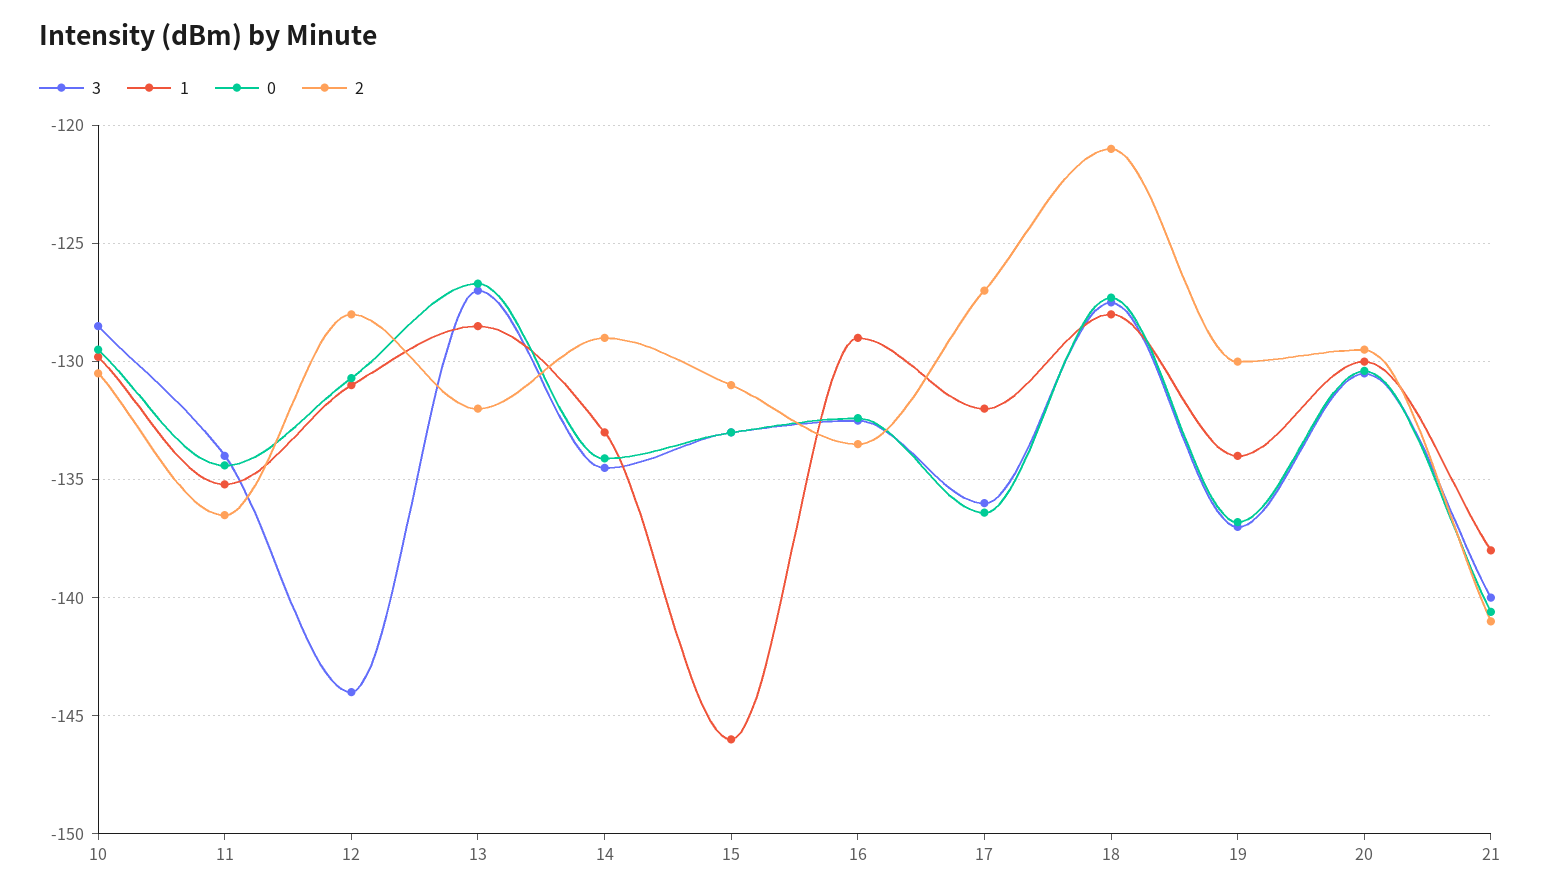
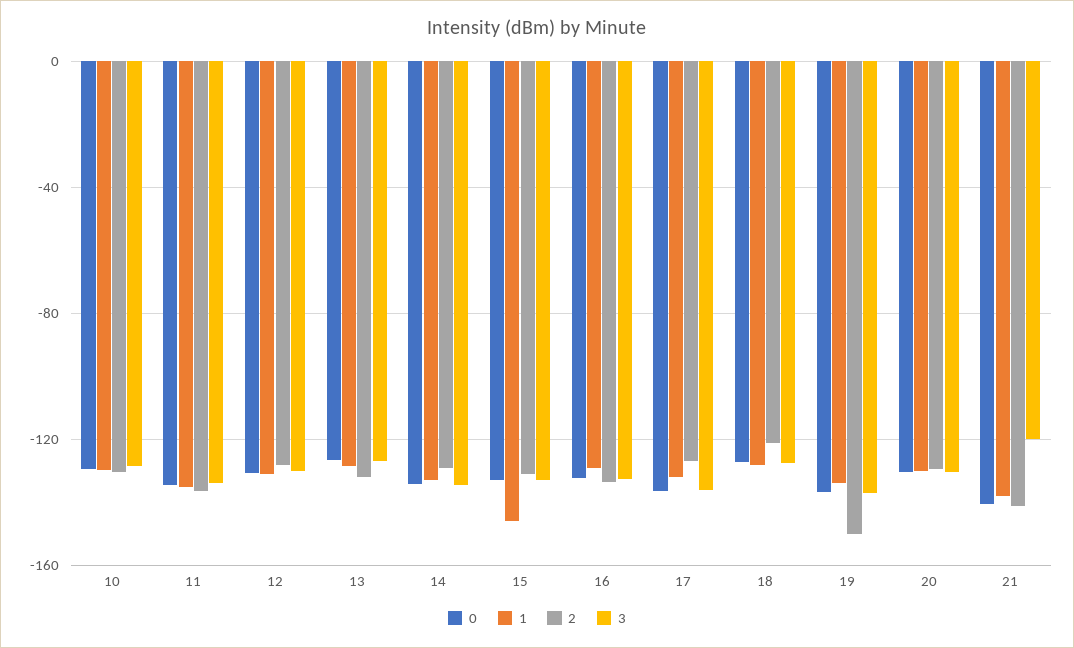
3, 12: -144 -> -130
2, 19: -130 -> -150
3, 21: -140 -> -120

